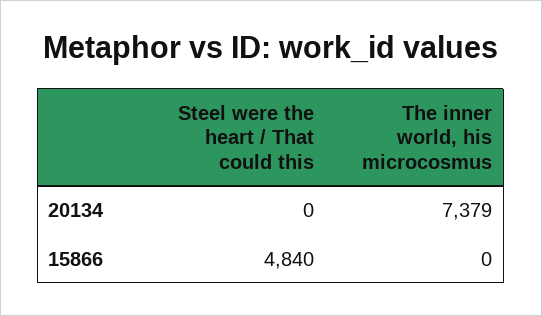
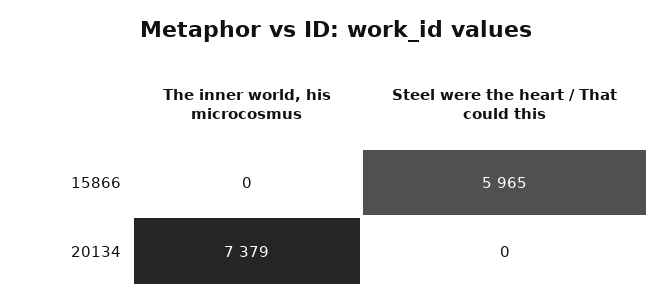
Steel were the heart / That could this, 15866: 4840 -> 5965

